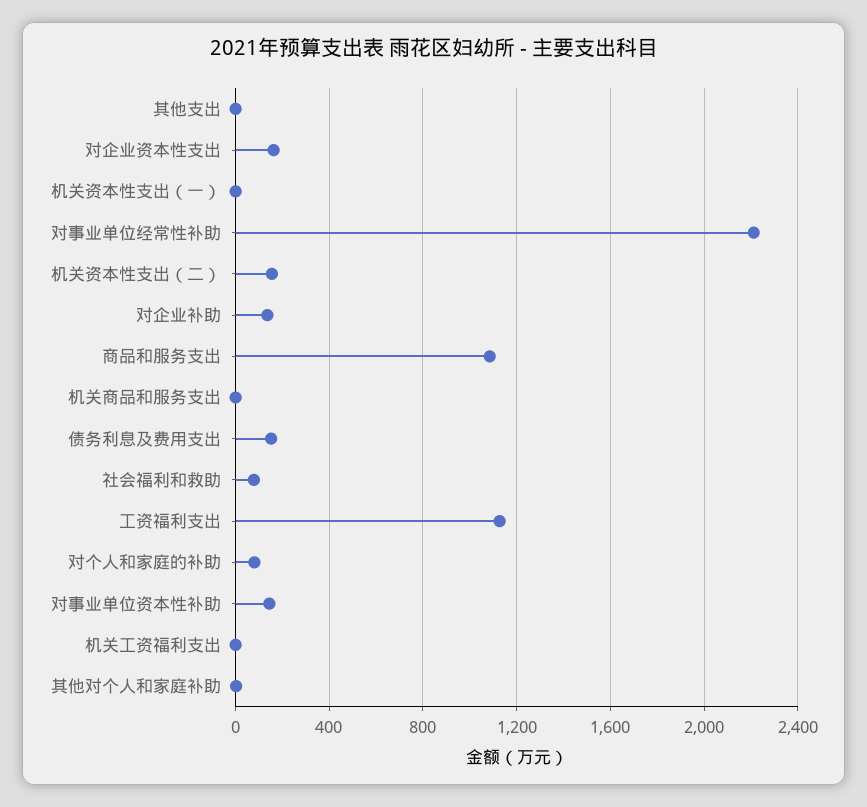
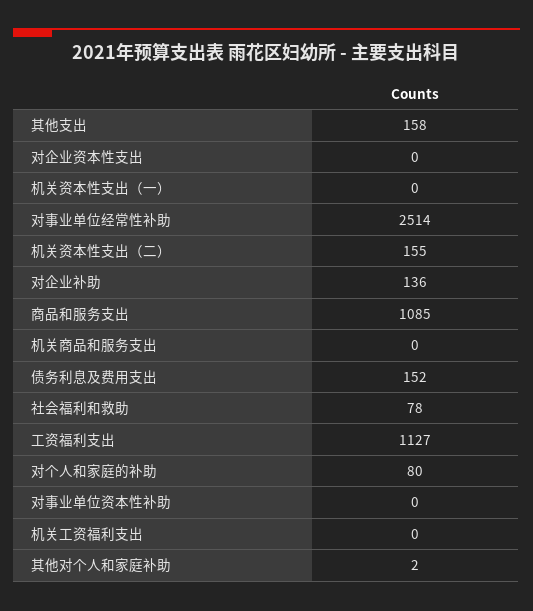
其他支出: 0 -> 158
对企业资本性支出: 150 -> 0
对事业单位经常性补助: 2200 -> 2514
对事业单位资本性补助: 150 -> 0

